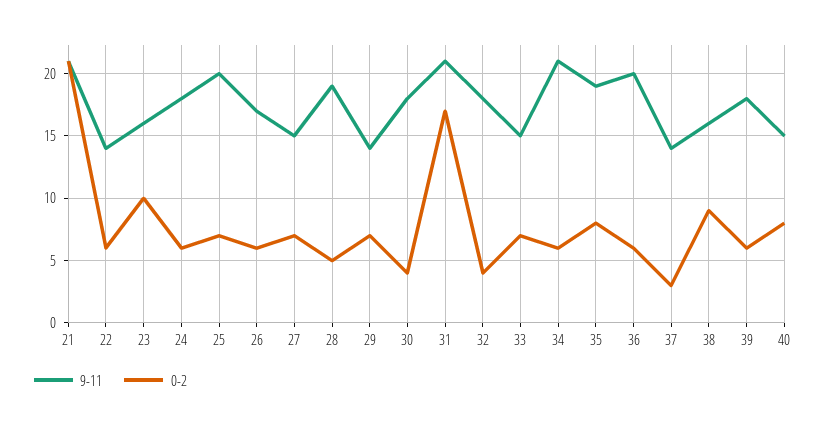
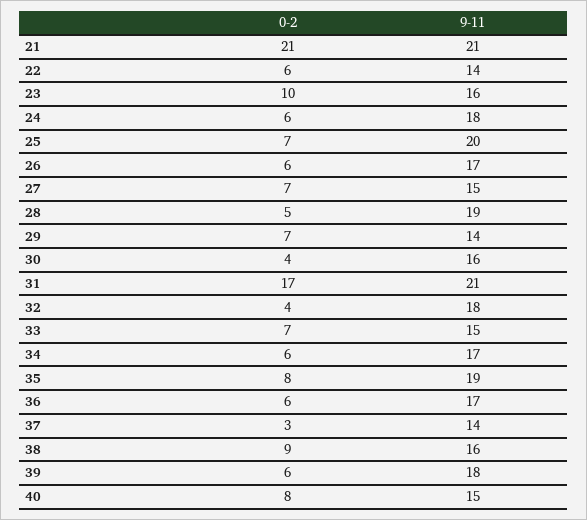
9-11, 30: 18 -> 16
9-11, 34: 21 -> 17
9-11, 36: 20 -> 17

